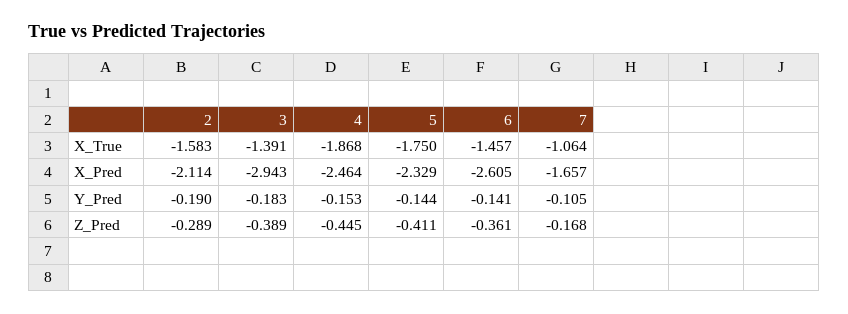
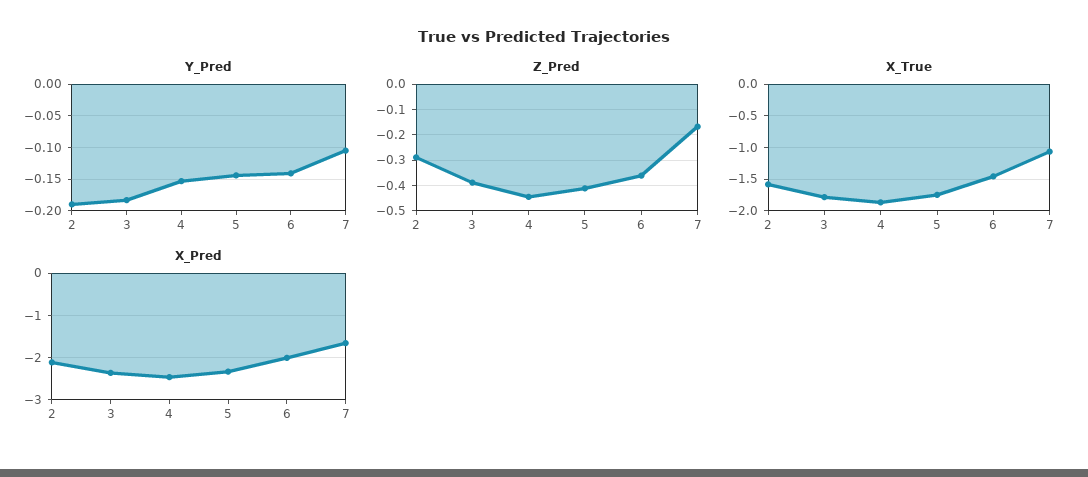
X_True, 3: -1.391 -> -1.8
X_Pred, 3: -2.943 -> -2.4
X_Pred, 6: -2.605 -> -2

